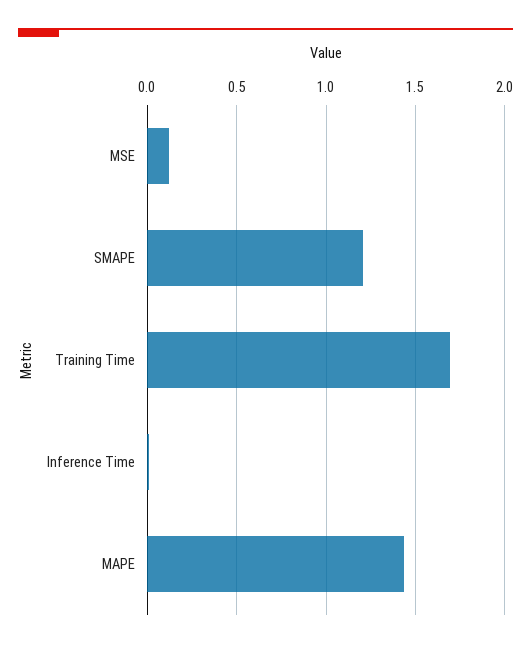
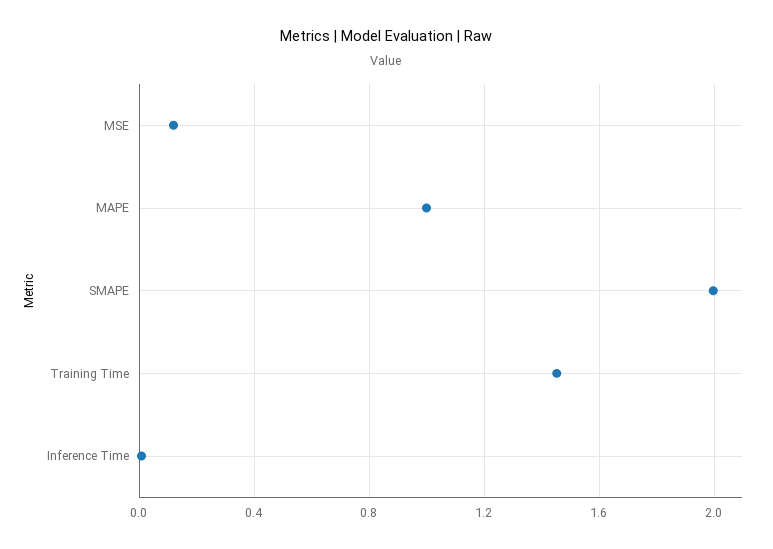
SMAPE: 1.2 -> 2
Training Time: 1.7 -> 1.45
MAPE: 1.45 -> 1

